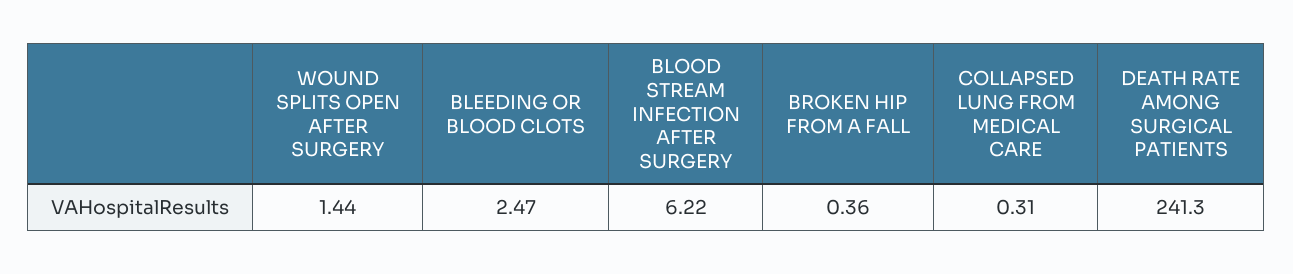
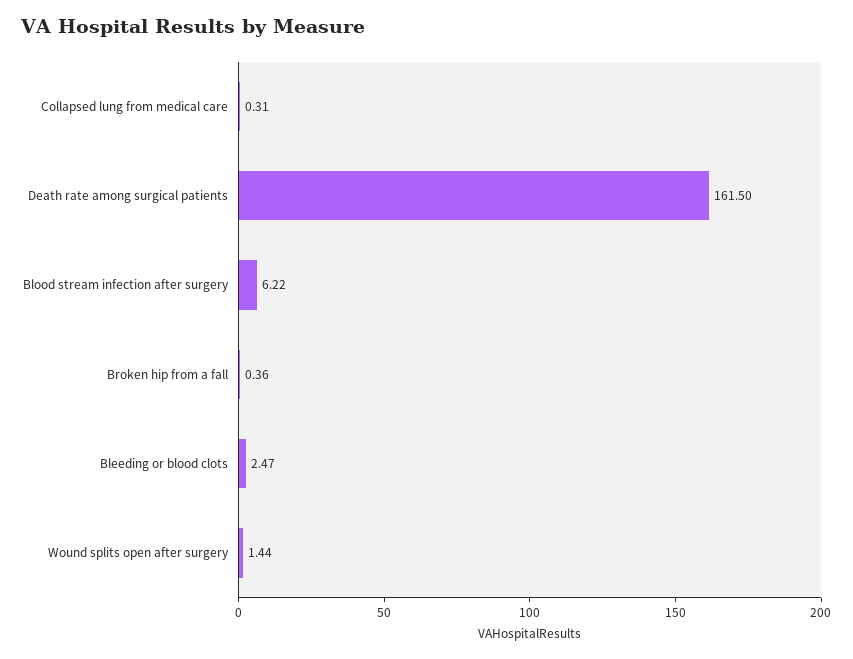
DEATH RATE AMONG SURGICAL PATIENTS: 241.3 -> 161.5

